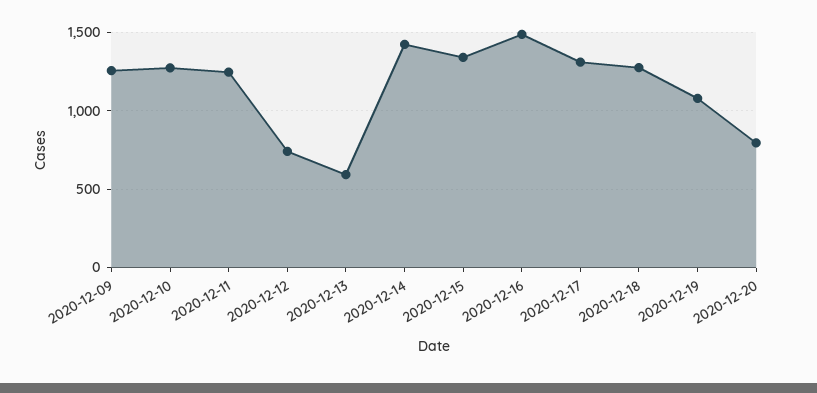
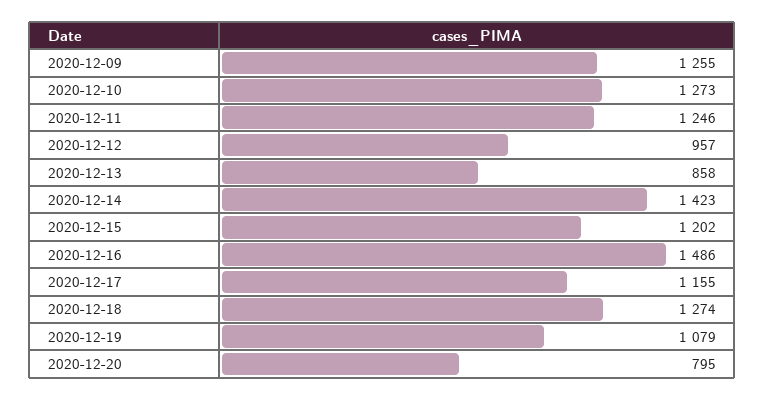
2020-12-12: 750 -> 957
2020-12-13: 600 -> 858
2020-12-15: 1350 -> 1202
2020-12-17: 1300 -> 1155

